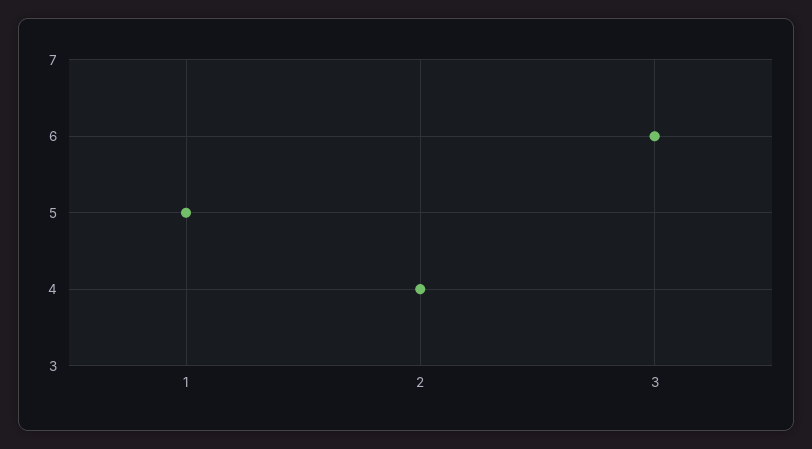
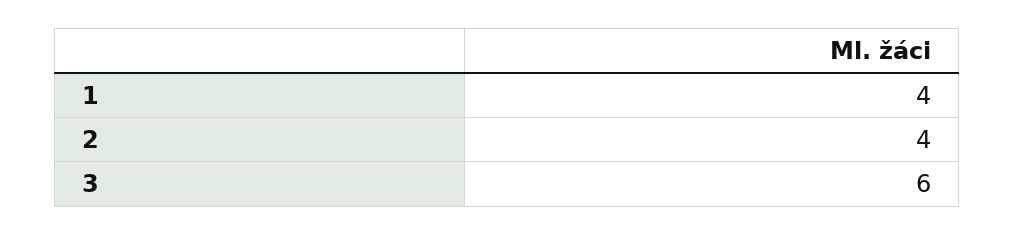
1: 5 -> 4

